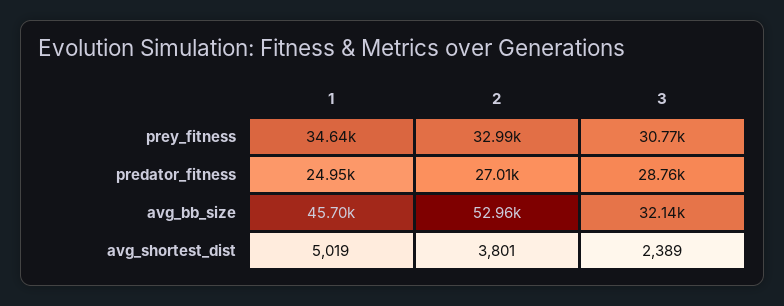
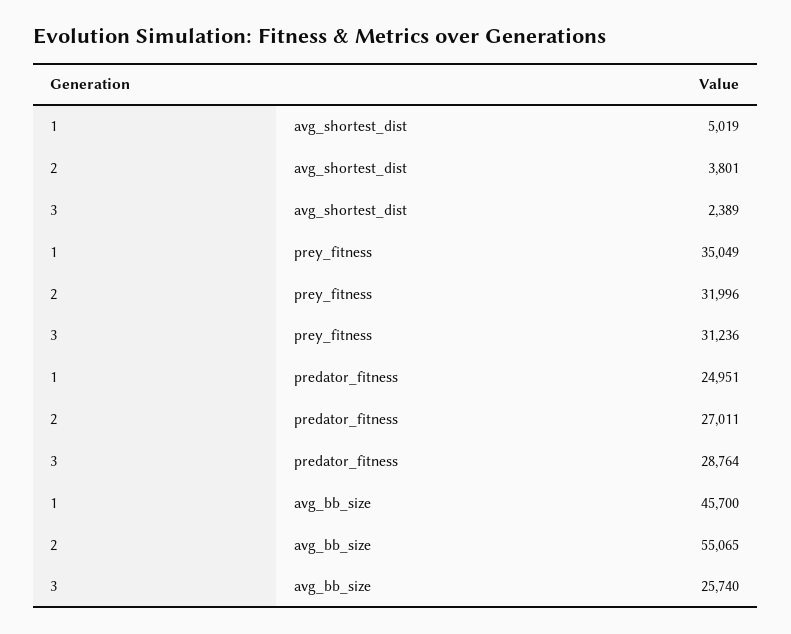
1, prey_fitness: 34640 -> 35049
2, prey_fitness: 32990 -> 31996
3, prey_fitness: 30770 -> 31236
2, avg_bb_size: 52960 -> 55065
3, avg_bb_size: 32140 -> 25740

